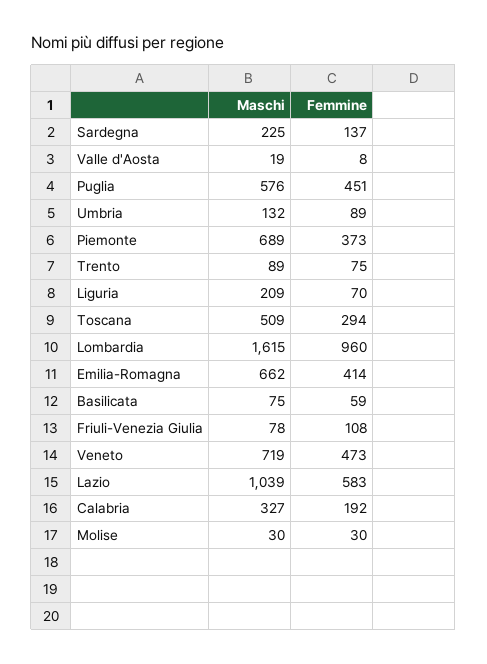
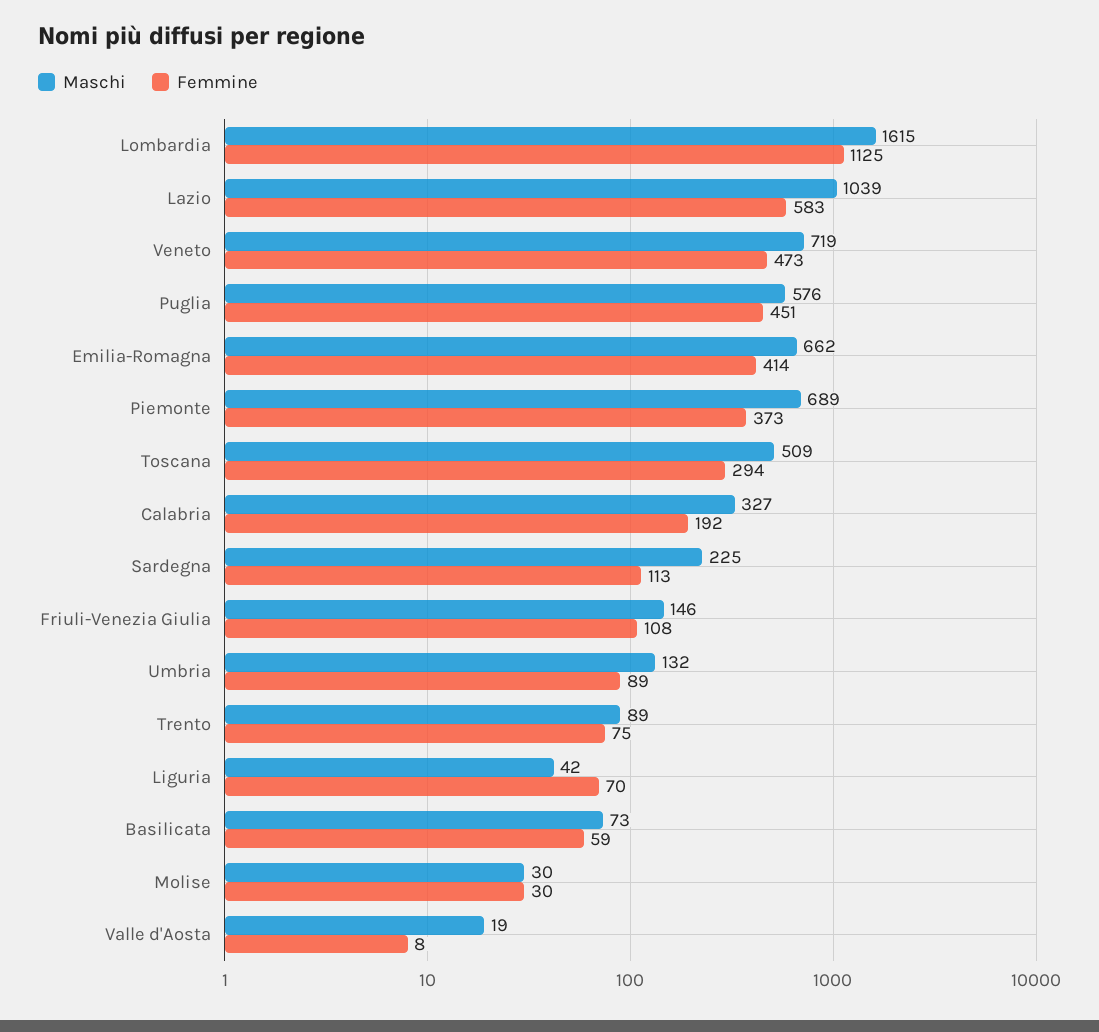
Femmine, Sardegna: 137 -> 113
Maschi, Liguria: 209 -> 42
Femmine, Lombardia: 960 -> 1125
Maschi, Basilicata: 75 -> 73
Maschi, Friuli-Venezia Giulia: 78 -> 146

